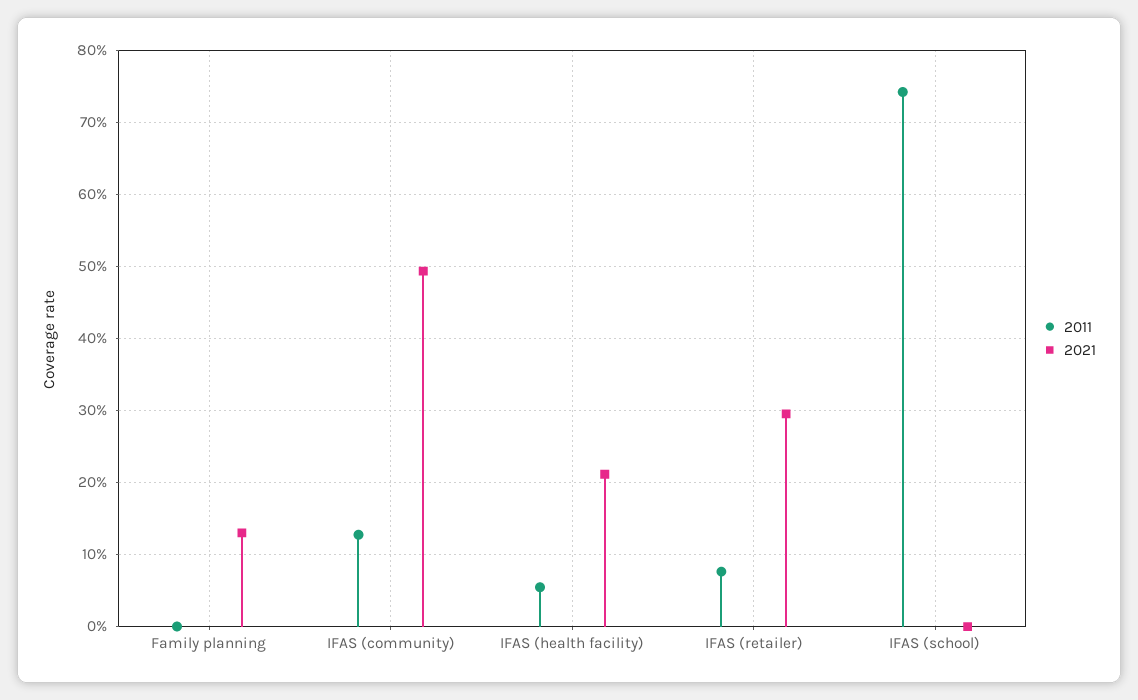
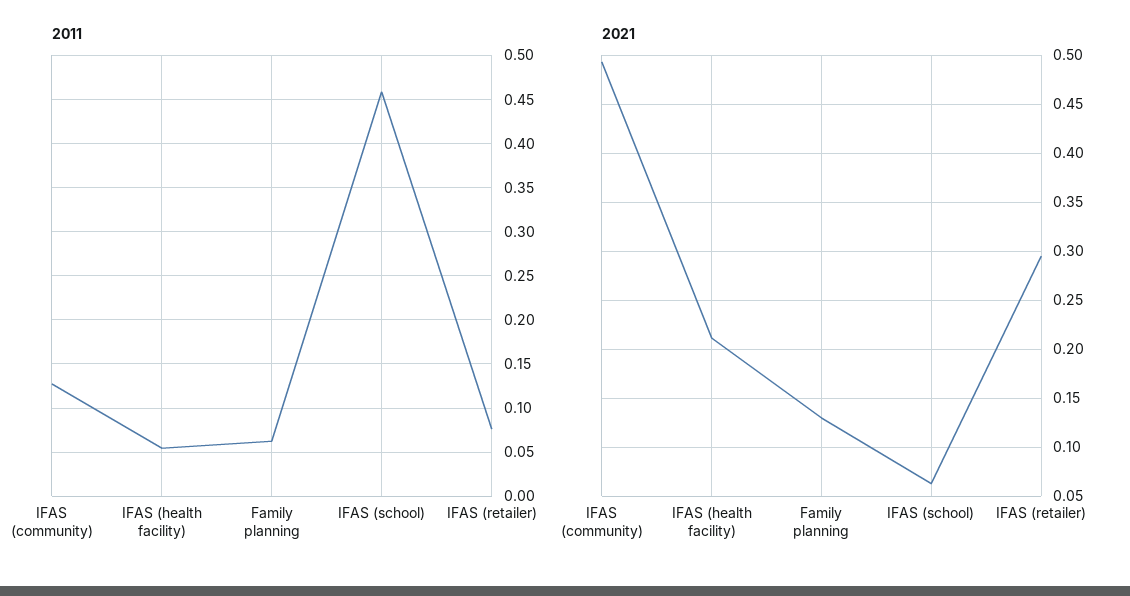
2011, Family planning: 0 -> 0.06
2011, IFAS (school): 0.74 -> 0.46
2021, IFAS (school): 0 -> 0.06

